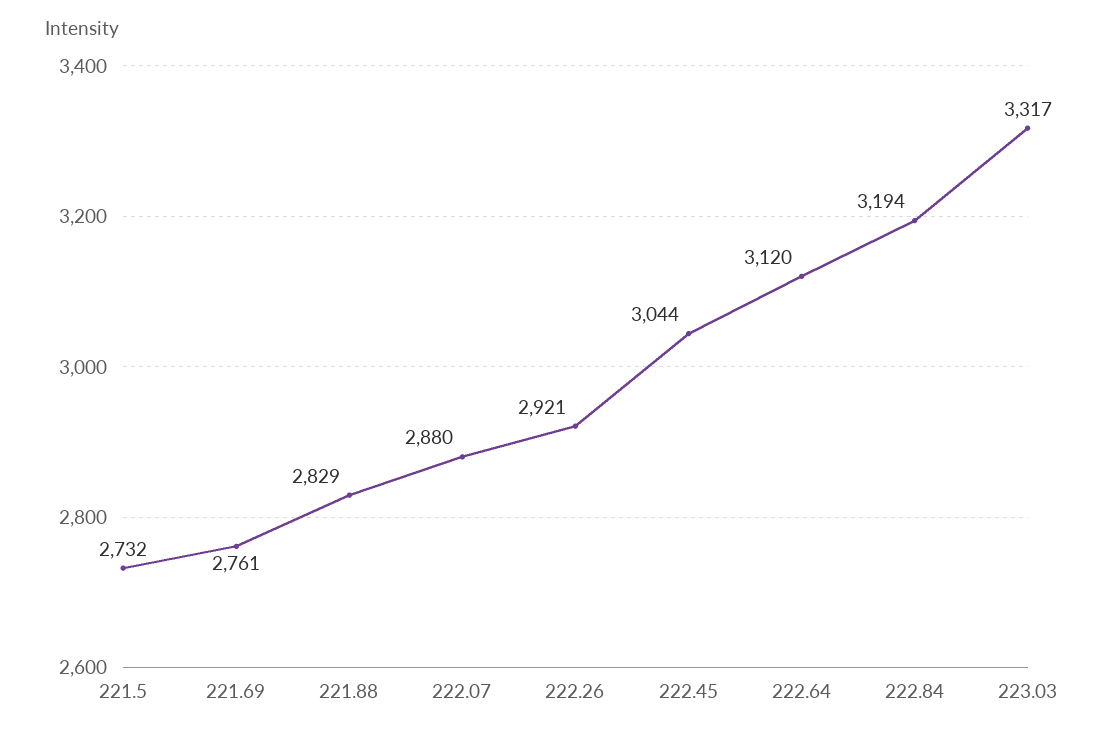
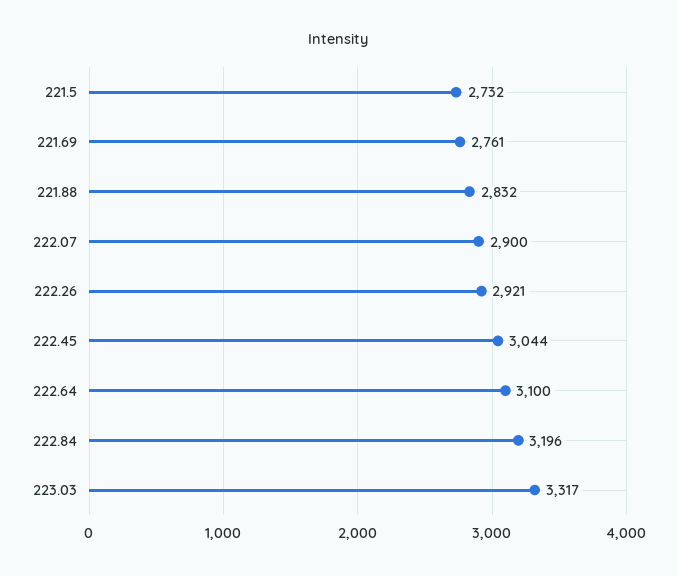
221.88: 2829 -> 2832
222.07: 2880 -> 2900
222.64: 3120 -> 3100
222.84: 3194 -> 3196

